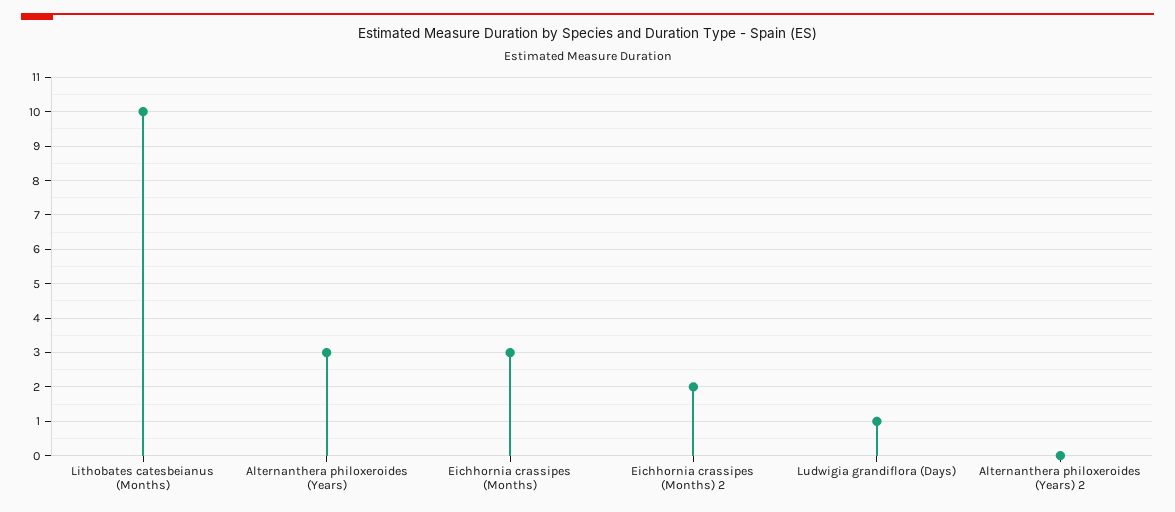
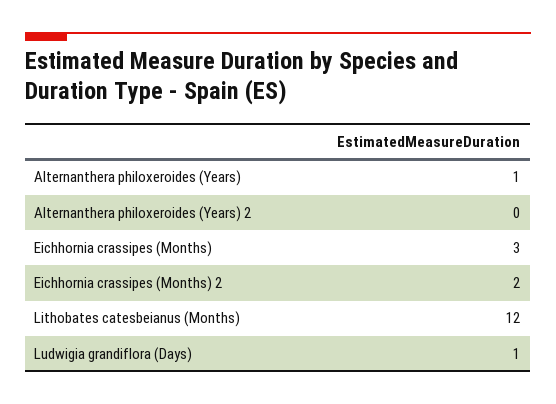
Lithobates catesbeianus (Months): 10 -> 12
Alternanthera philoxeroides (Years): 3 -> 1

